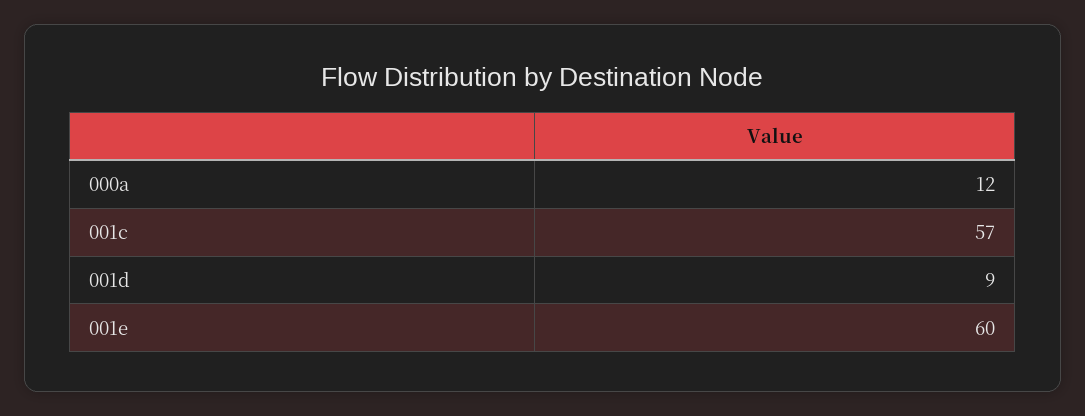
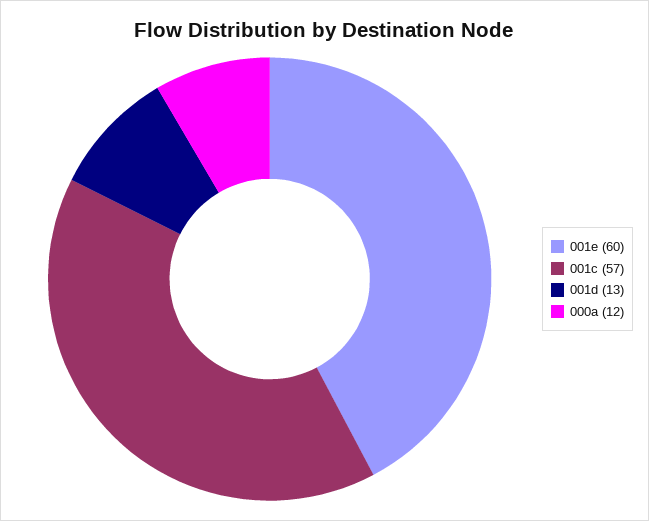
001d: 9 -> 13

